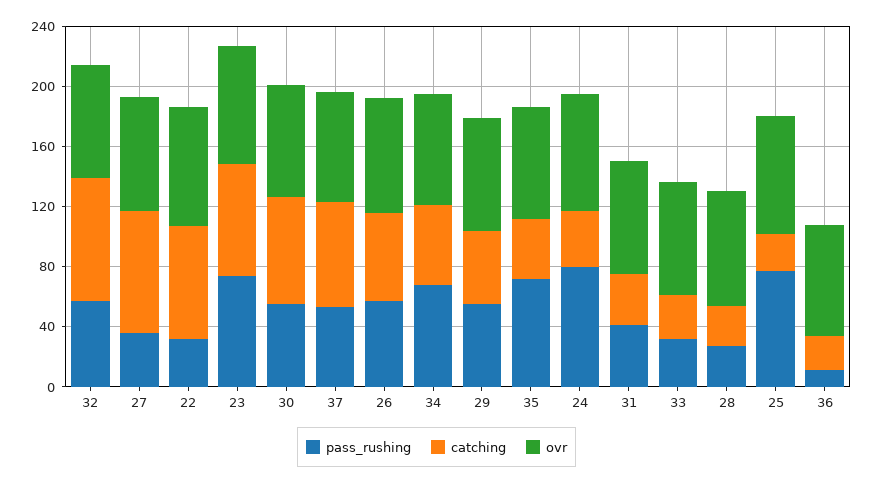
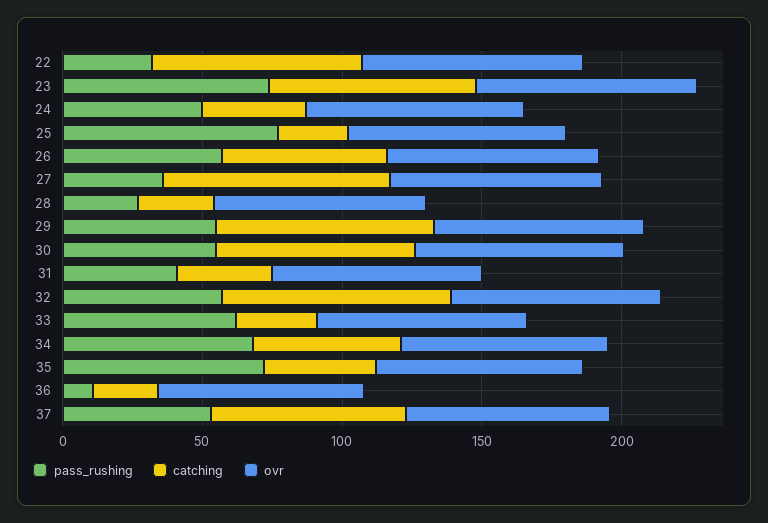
catching, 29: 50 -> 80
pass_rushing, 24: 80 -> 50
pass_rushing, 33: 30 -> 60

